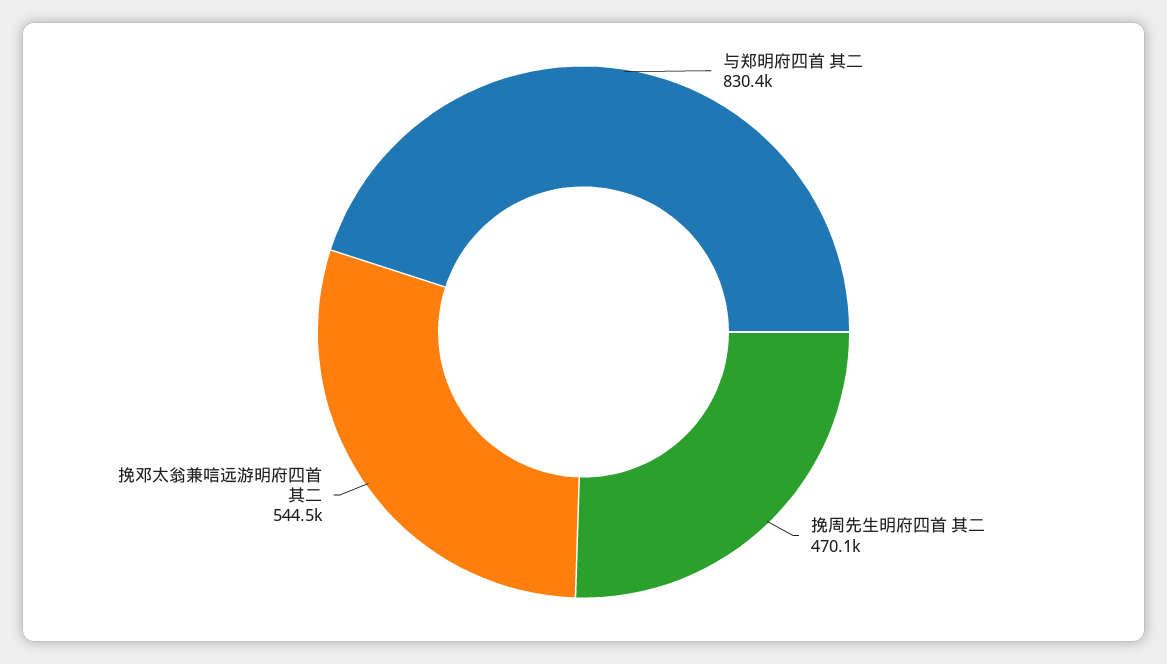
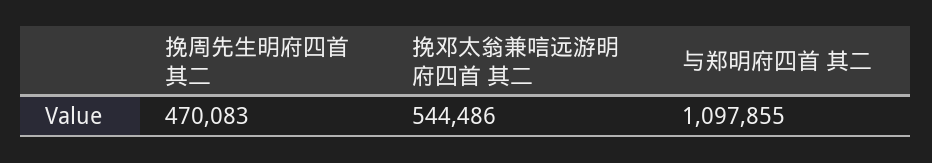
与郑明府四首 其二: 830400 -> 1097855

